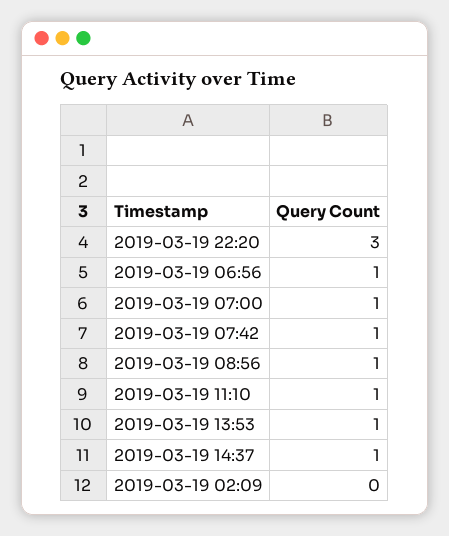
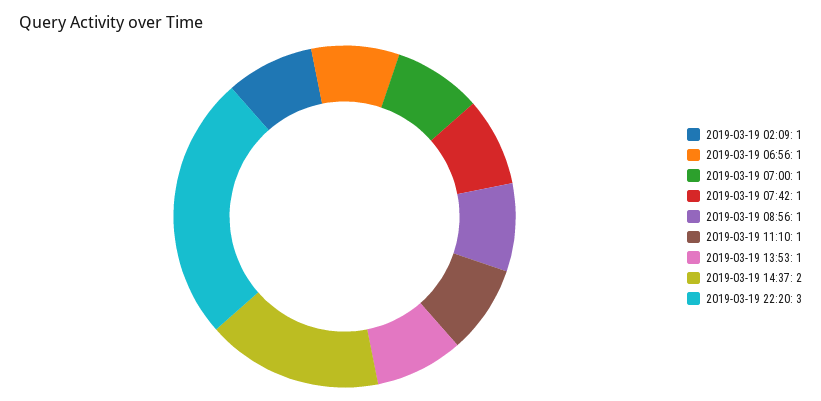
2019-03-19 14:37: 1 -> 2
2019-03-19 02:09: 0 -> 1

